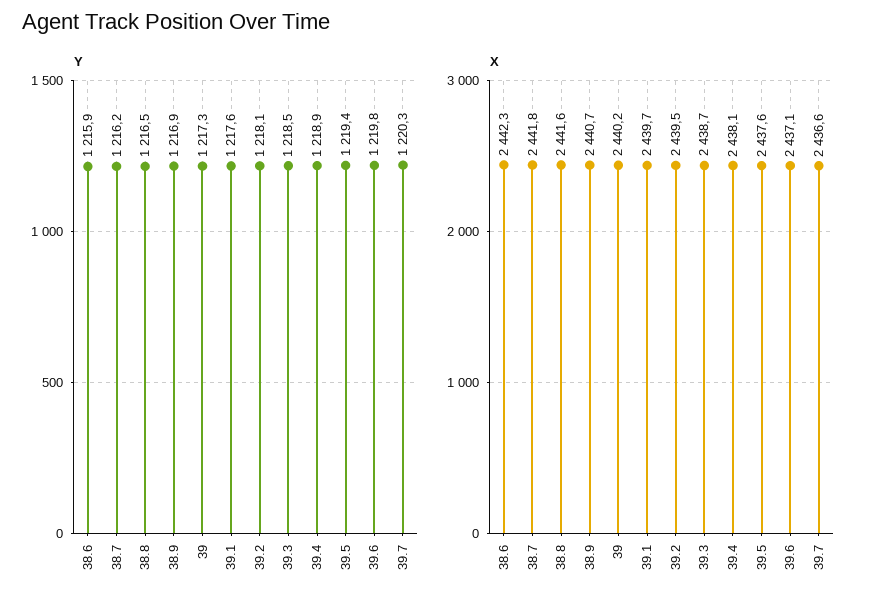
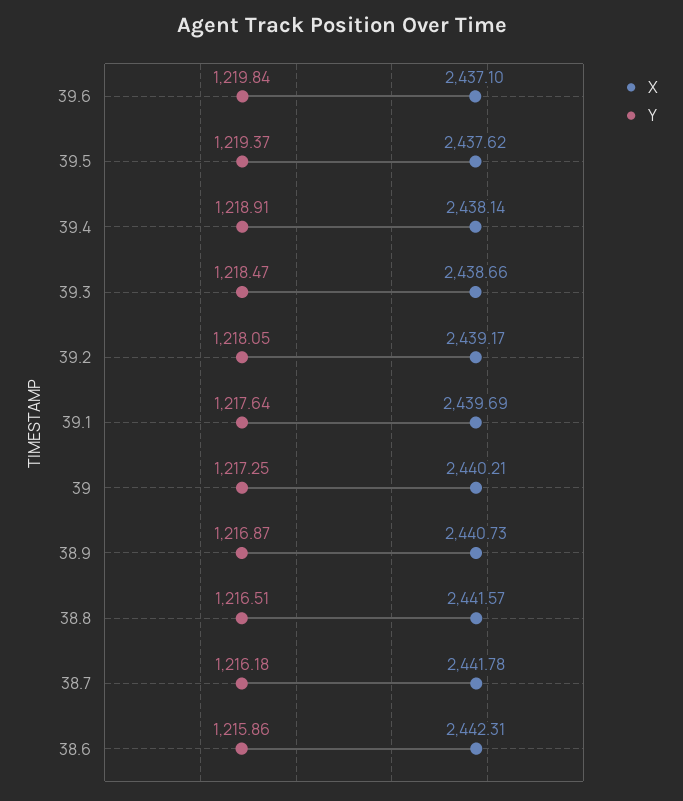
Y, 39.7: 1220.3 -> none
X, 39.2: 2439.5 -> 2439.17
X, 39.7: 2436.6 -> none

